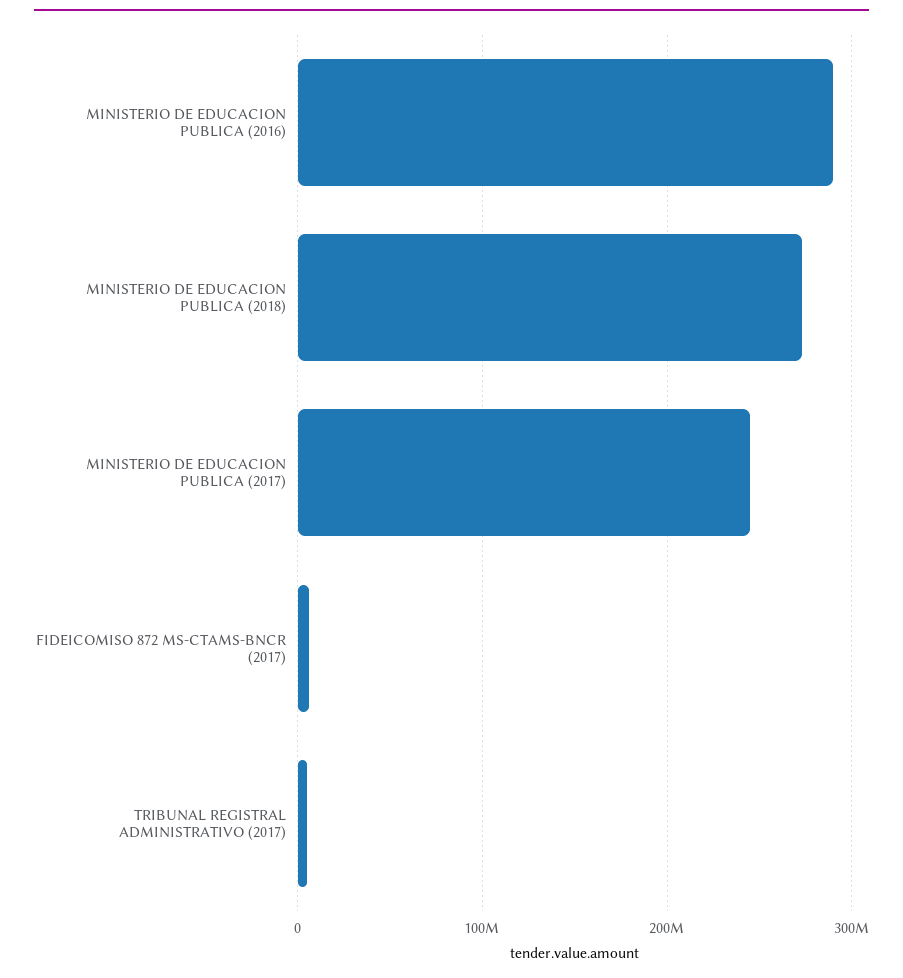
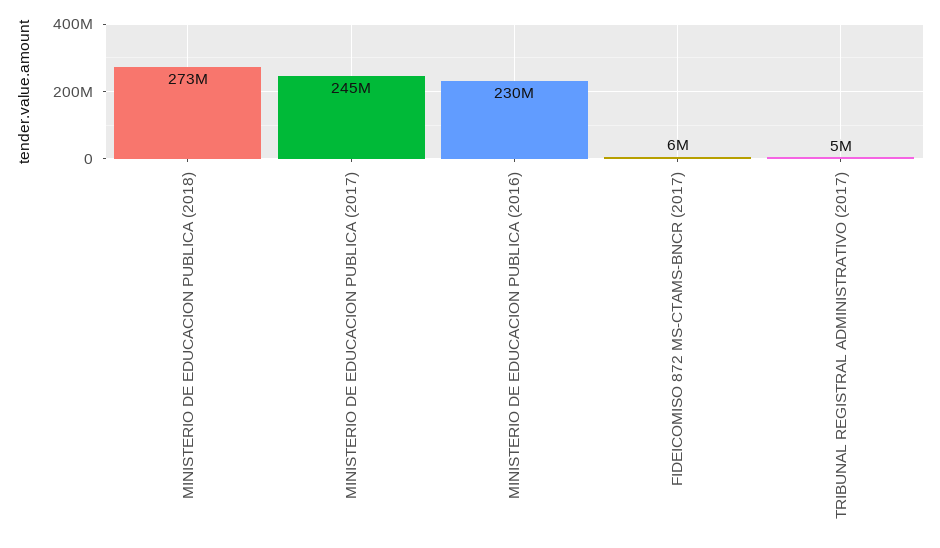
MINISTERIO DE EDUCACION PUBLICA (2016): 290000000 -> 230000000

